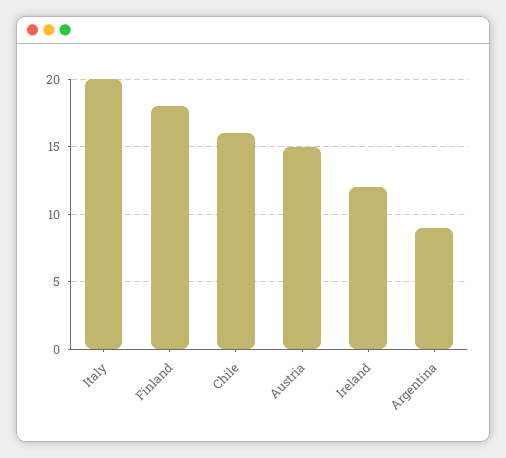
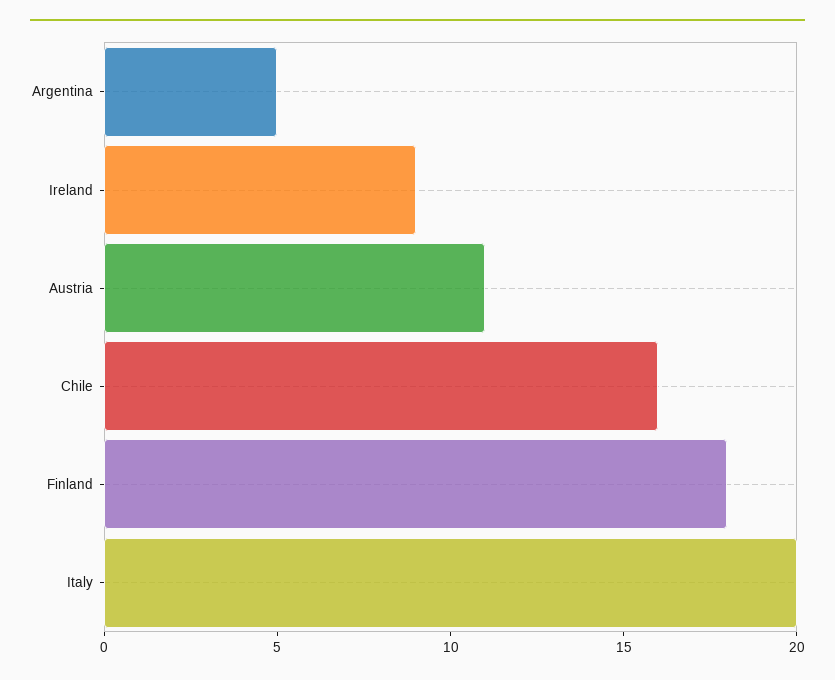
Austria: 15 -> 11
Ireland: 12 -> 9
Argentina: 9 -> 5

